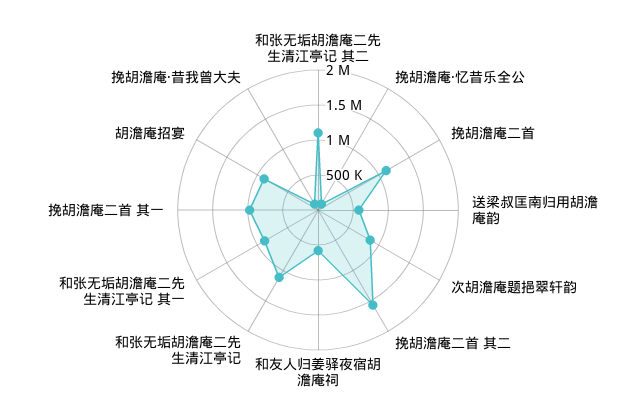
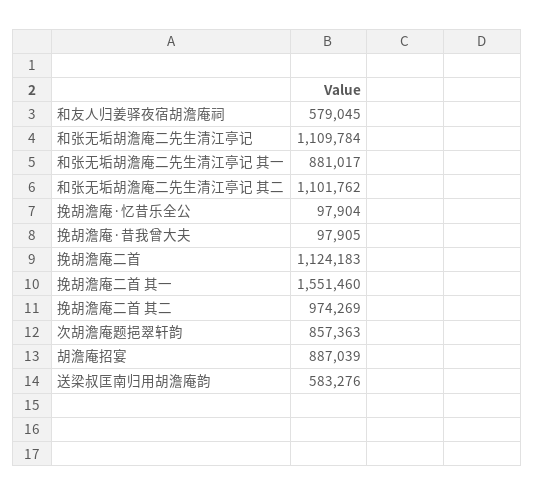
挽胡澹庵二首 其二: 1500000 -> 974269
挽胡澹庵二首 其一: 1000000 -> 1551460

